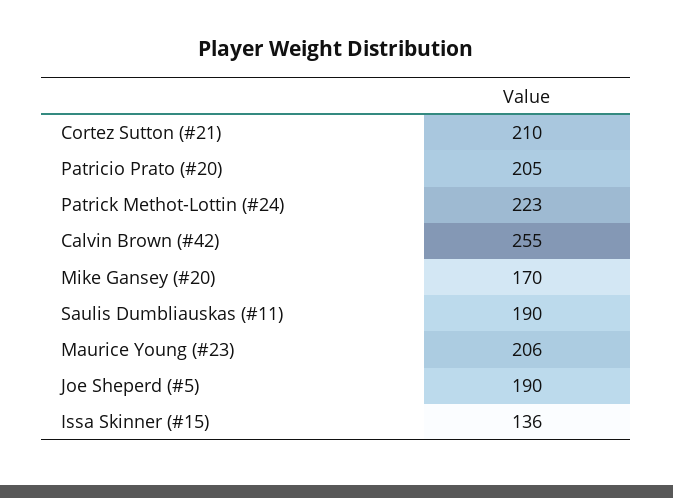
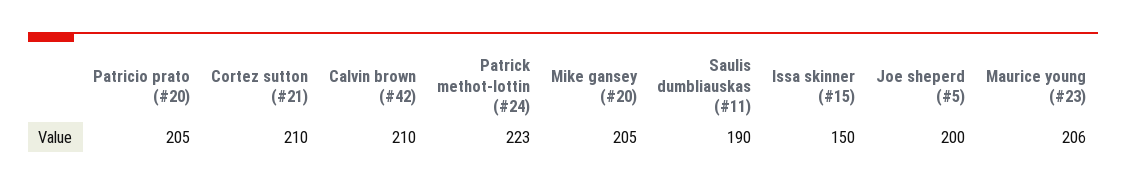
Calvin Brown (#42): 255 -> 210
Mike Gansey (#20): 170 -> 205
Joe Sheperd (#5): 190 -> 200
Issa Skinner (#15): 136 -> 150

